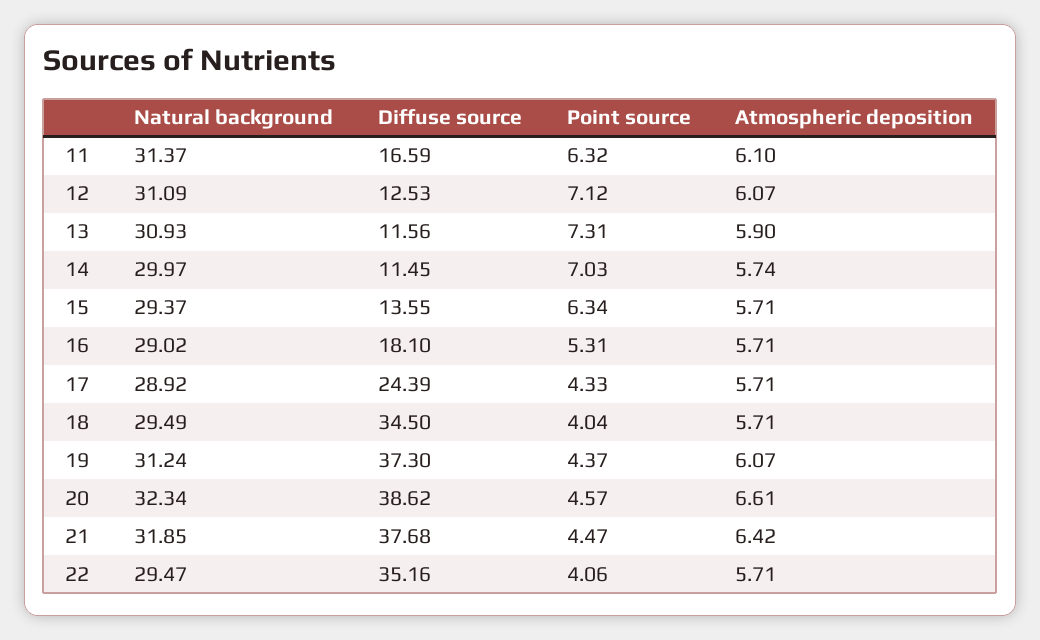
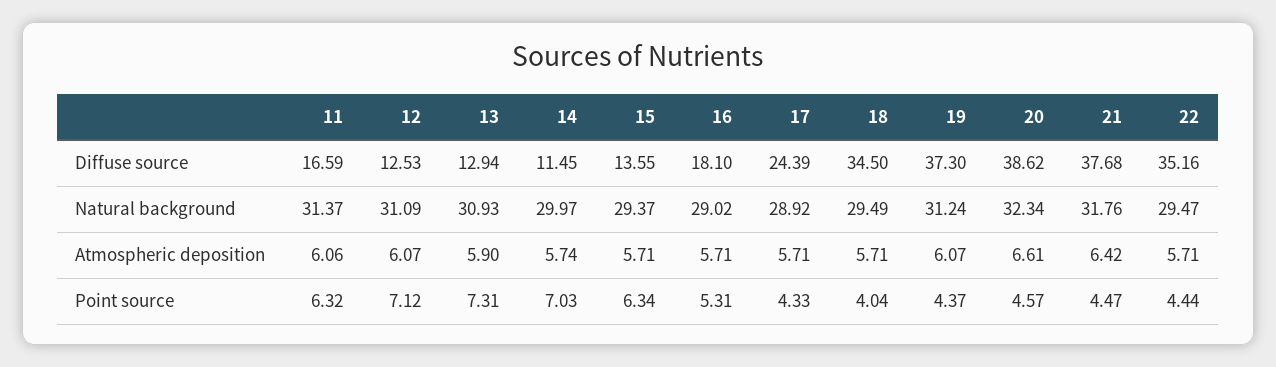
Atmospheric deposition, 11: 6.1 -> 6.06
Diffuse source, 13: 11.56 -> 12.94
Natural background, 21: 31.85 -> 31.76
Point source, 22: 4.06 -> 4.44

